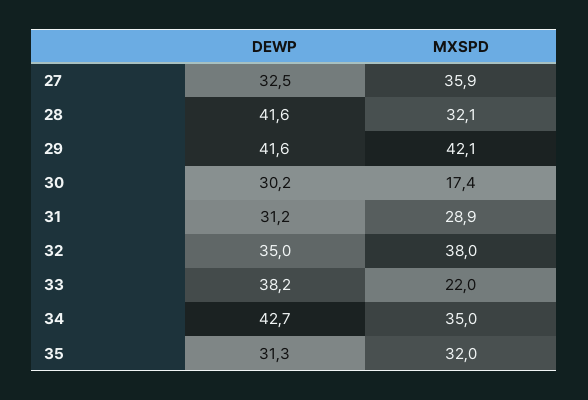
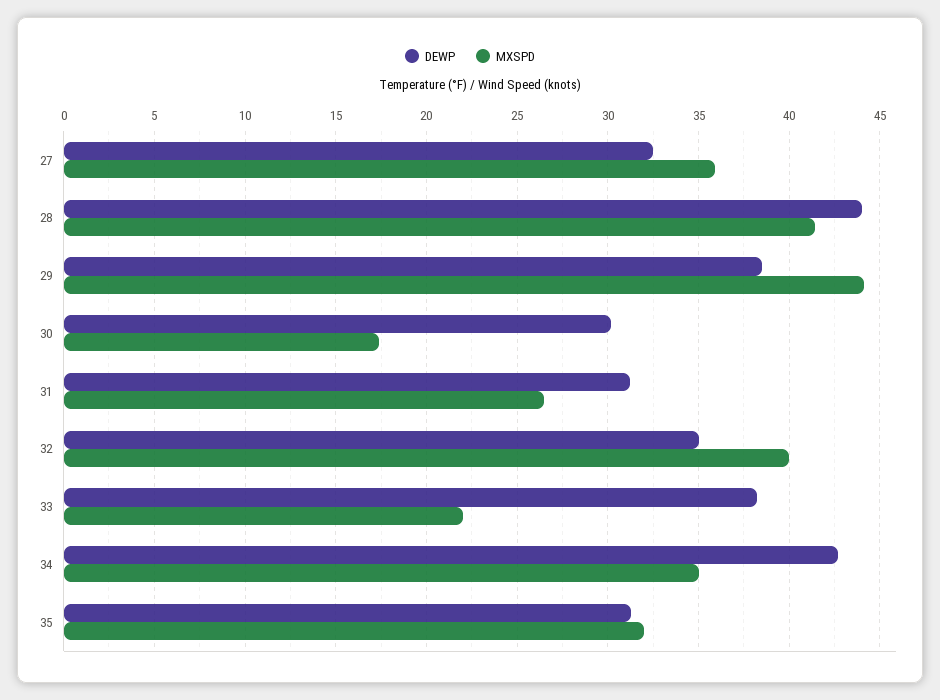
DEWP, 28: 41.6 -> 44
MXSPD, 28: 32.1 -> 41.5
DEWP, 29: 41.6 -> 38.5
MXSPD, 29: 42.1 -> 44
MXSPD, 31: 28.9 -> 26.5
MXSPD, 32: 38 -> 40

